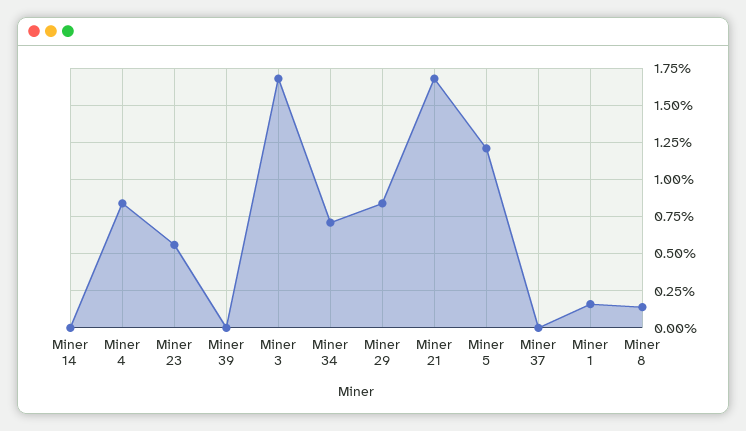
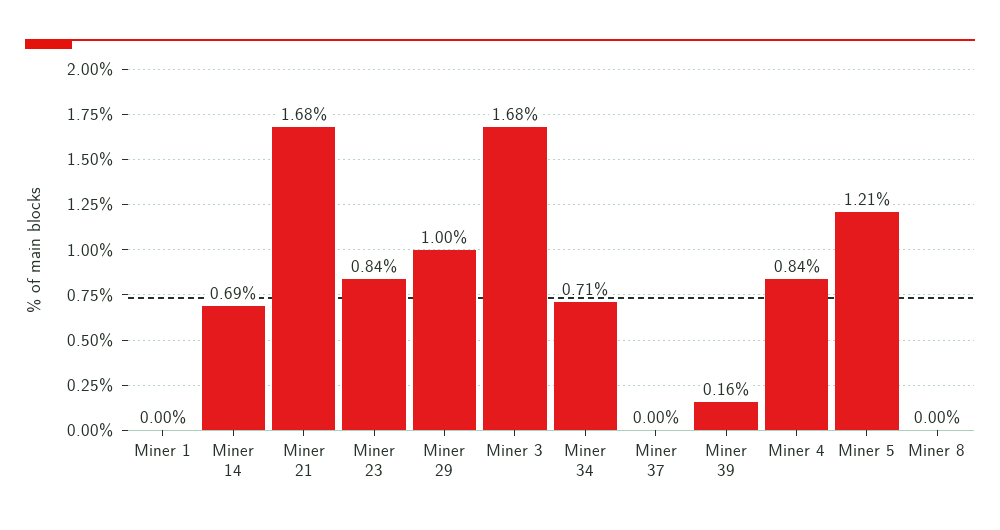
Miner 14: 0 -> 0.69
Miner 23: 0.55 -> 0.84
Miner 39: 0 -> 0.16
Miner 29: 0.85 -> 1
Miner 1: 0.15 -> 0
Miner 8: 0.15 -> 0

